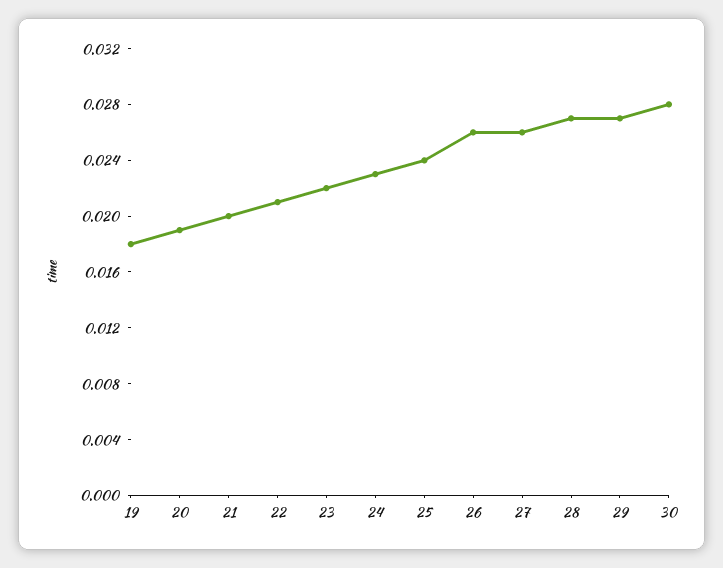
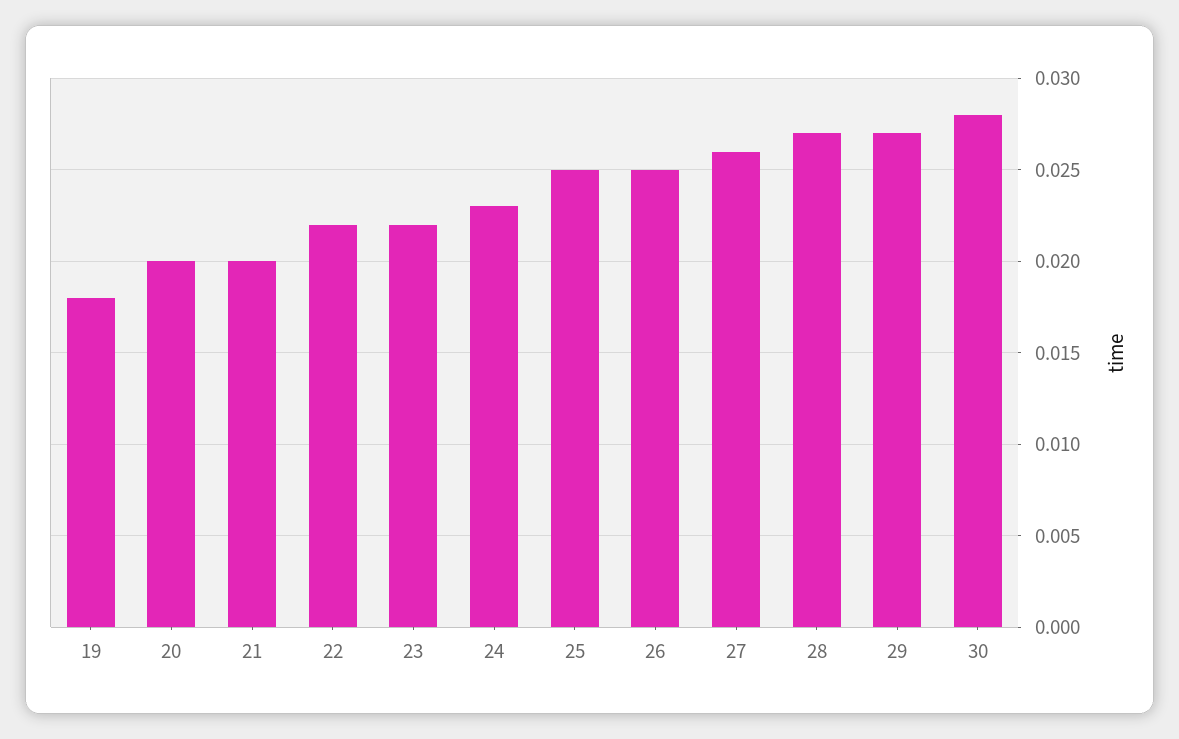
20: 0.019 -> 0.02
22: 0.021 -> 0.022
25: 0.024 -> 0.025
26: 0.026 -> 0.025

